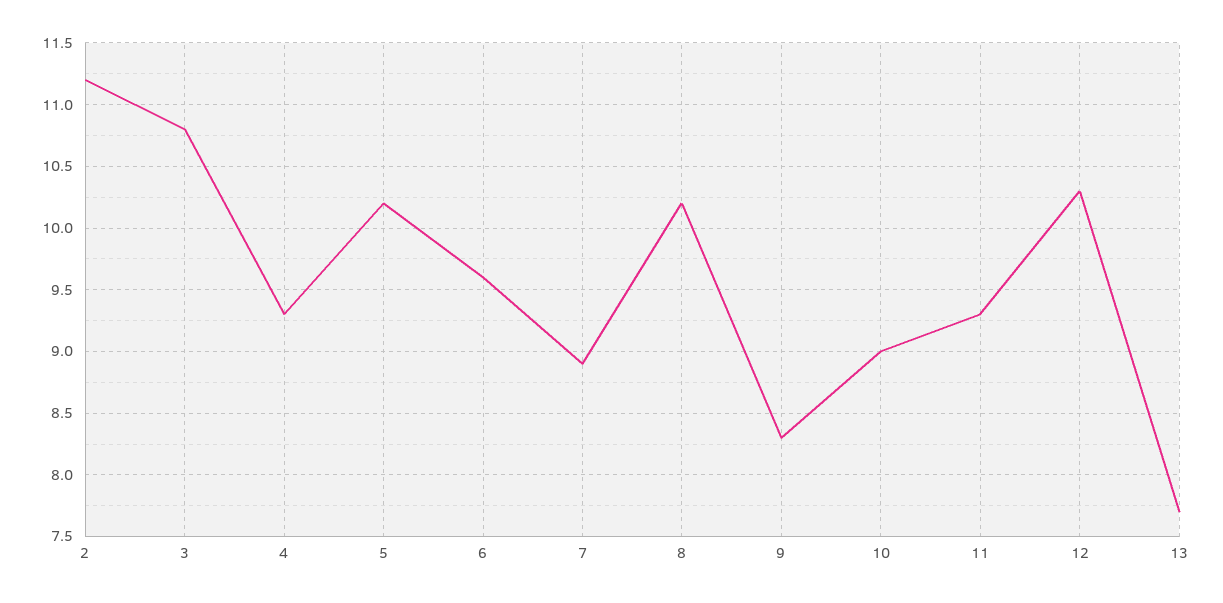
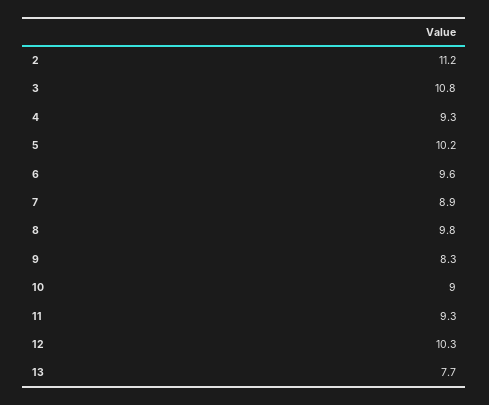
8: 10.2 -> 9.8

